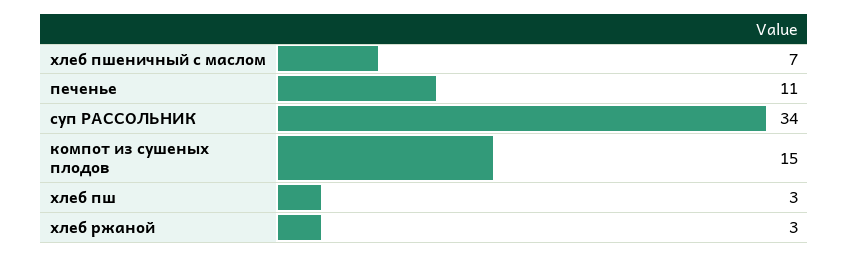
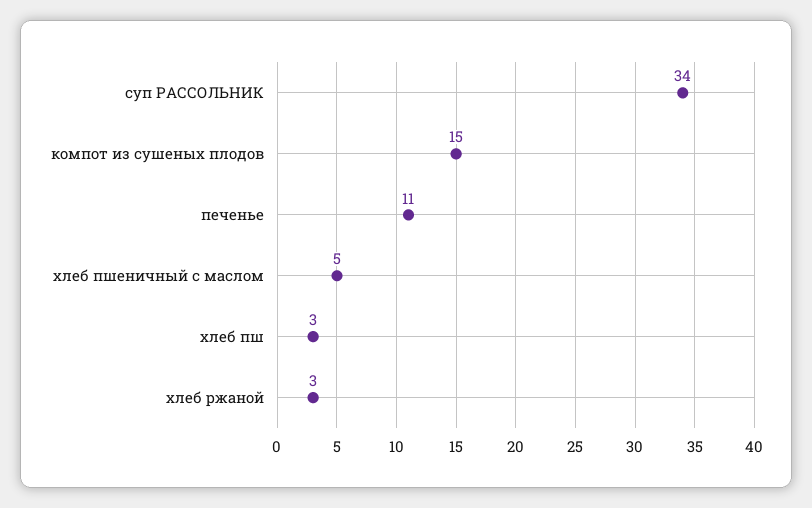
хлеб пшеничный с маслом: 7 -> 5

